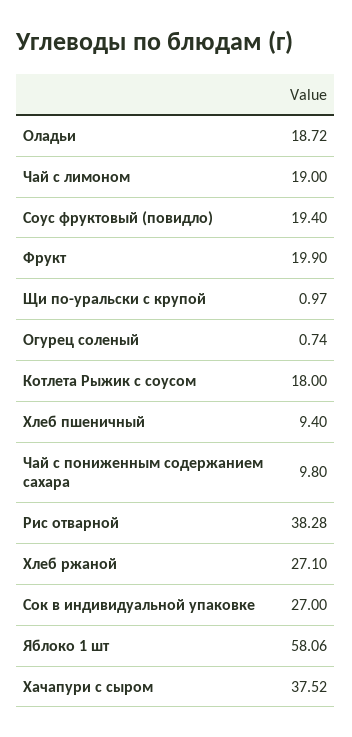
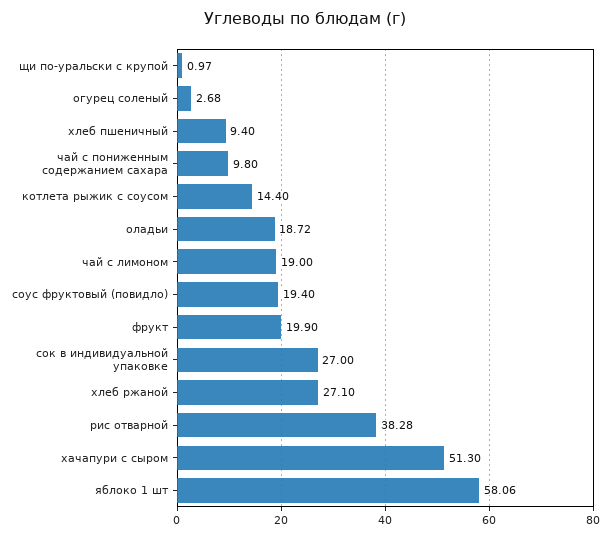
Огурец соленый: 0.74 -> 2.68
Котлета Рыжик с соусом: 18 -> 14.4
Хачапури с сыром: 37.52 -> 51.3

